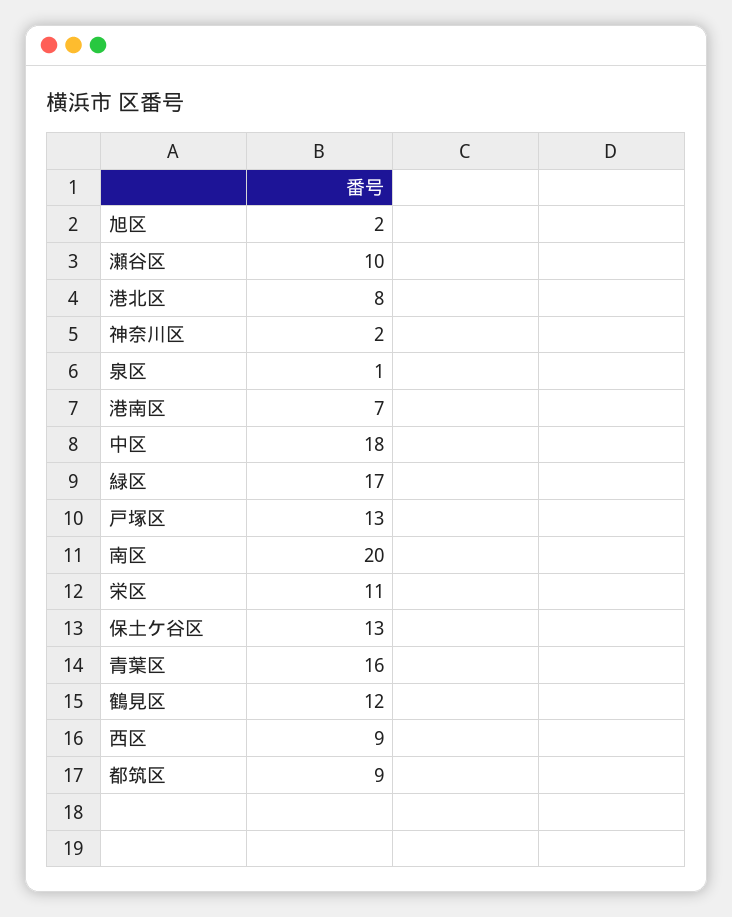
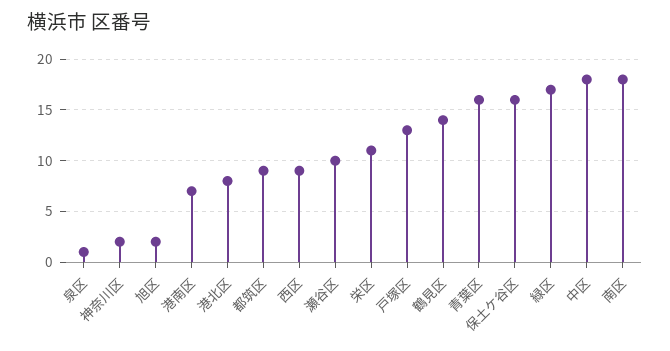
南区: 20 -> 18
保土ケ谷区: 13 -> 16
鶴見区: 12 -> 14

